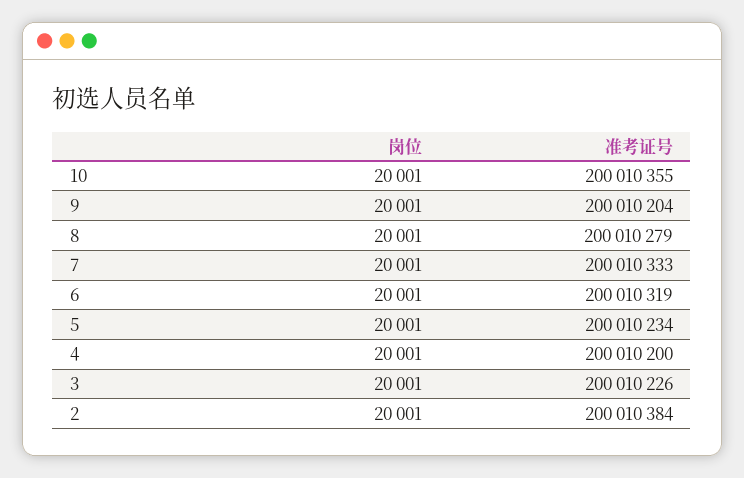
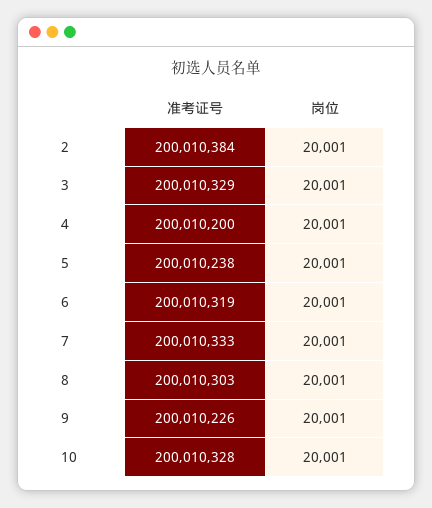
准考证号, 10: 200010355 -> 200010328
准考证号, 9: 200010204 -> 200010226
准考证号, 8: 200010279 -> 200010303
准考证号, 5: 200010234 -> 200010238
准考证号, 3: 200010226 -> 200010329

